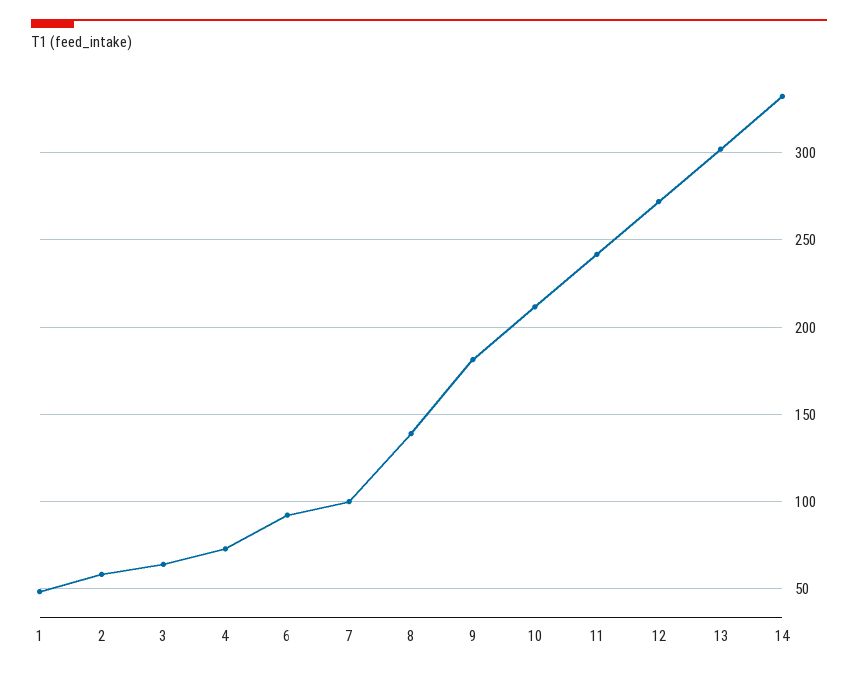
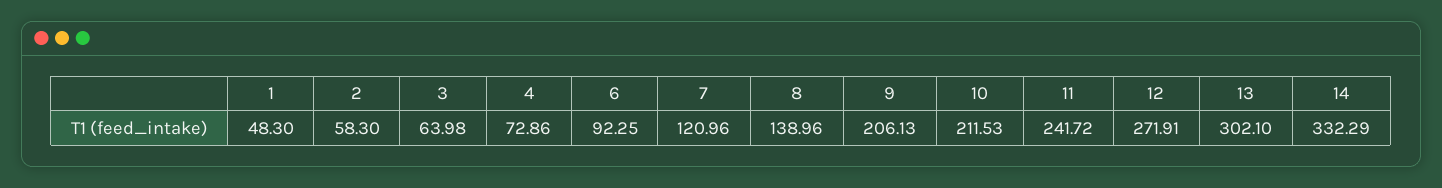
7: 100 -> 120.96
9: 180 -> 206.13

